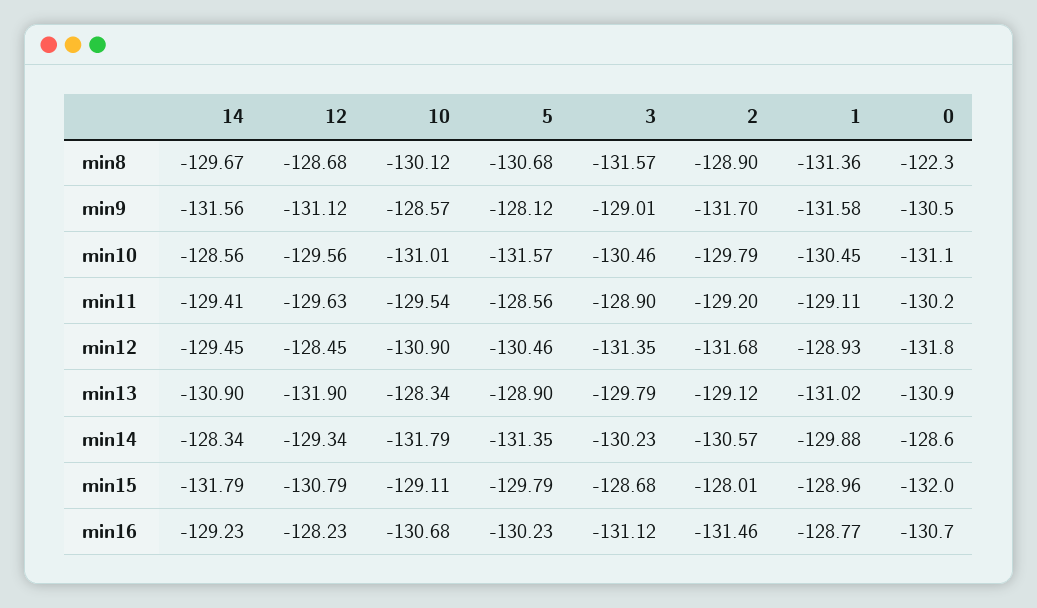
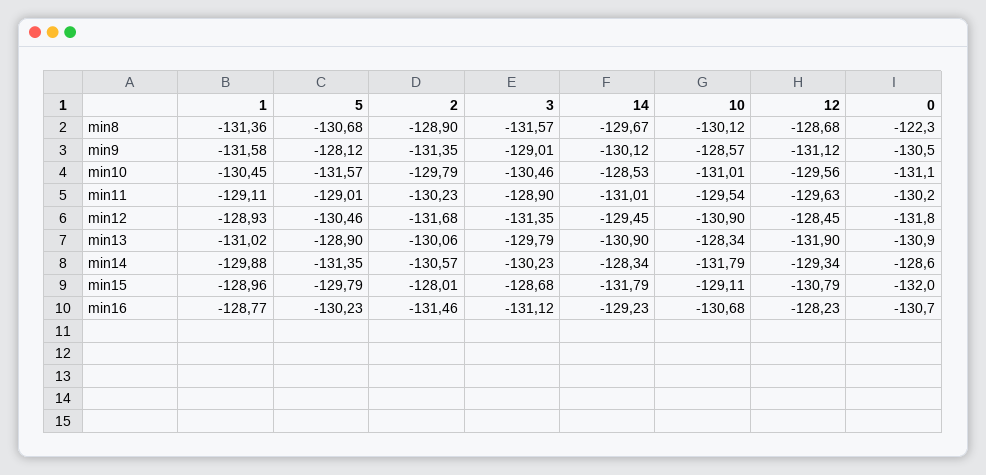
14, min9: -131.56 -> -130.12
2, min9: -131.7 -> -131.35
14, min10: -128.56 -> -128.53
14, min11: -129.41 -> -131.01
5, min11: -128.56 -> -129.01
2, min11: -129.2 -> -130.23
2, min13: -129.12 -> -130.06

